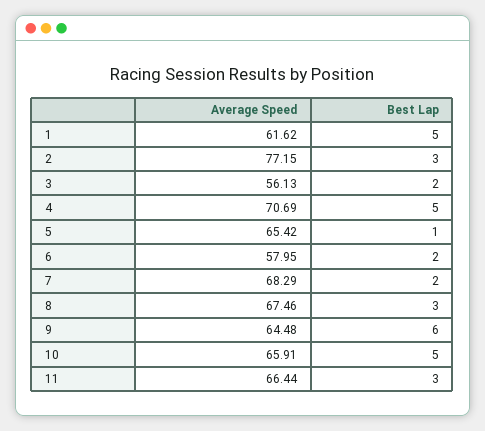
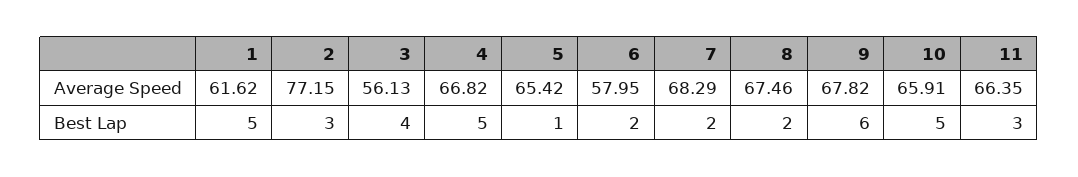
Best Lap, 3: 2 -> 4
Average Speed, 4: 70.69 -> 66.82
Best Lap, 8: 3 -> 2
Average Speed, 9: 64.48 -> 67.82
Average Speed, 11: 66.44 -> 66.35

